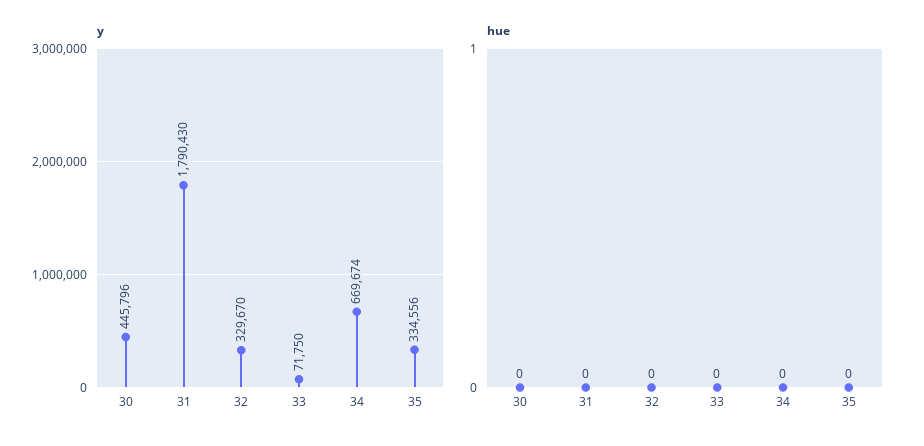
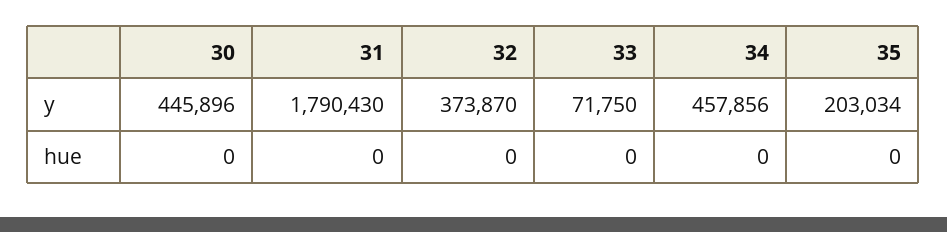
y, 30: 445796 -> 445896
y, 32: 329670 -> 373870
y, 34: 669674 -> 457856
y, 35: 334556 -> 203034

